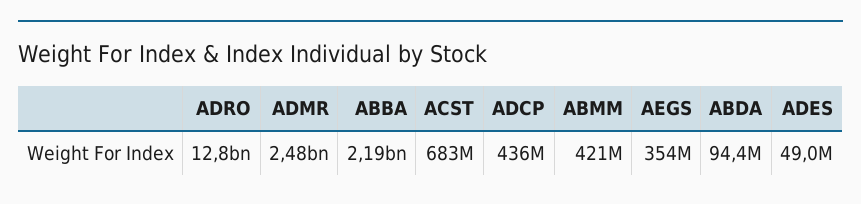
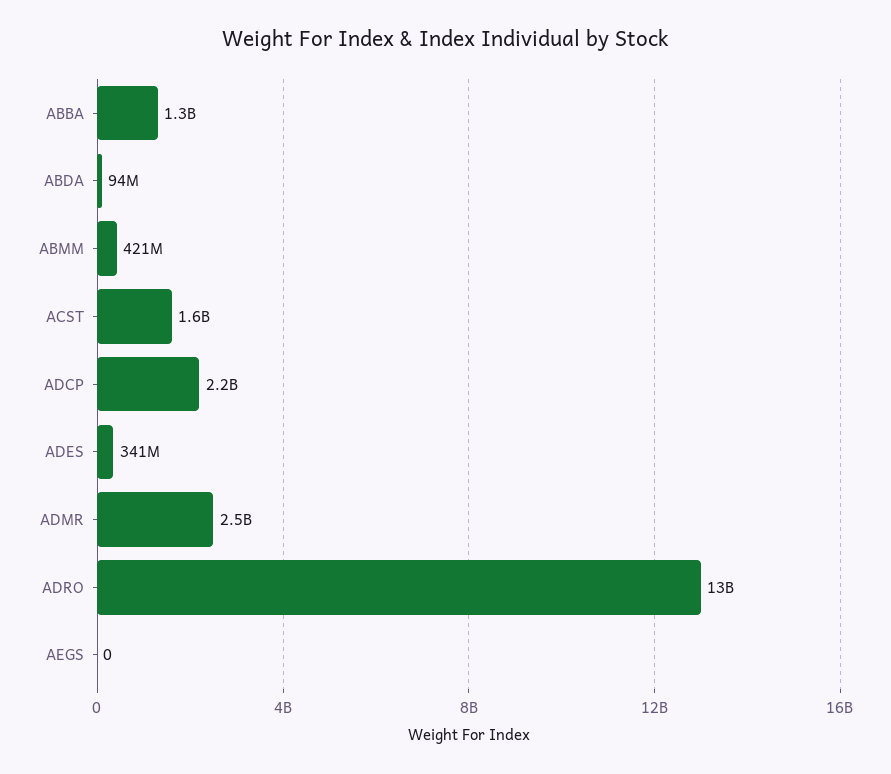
ABBA: 2190000000 -> 1300000000
ACST: 683000000 -> 1600000000
ADCP: 436000000 -> 2200000000
AEGS: 354000000 -> 0
ADES: 49000000 -> 341000000

